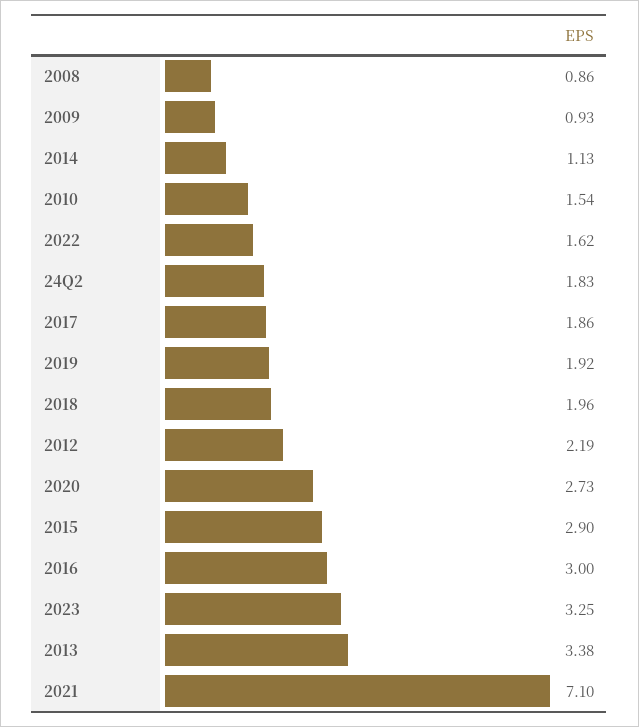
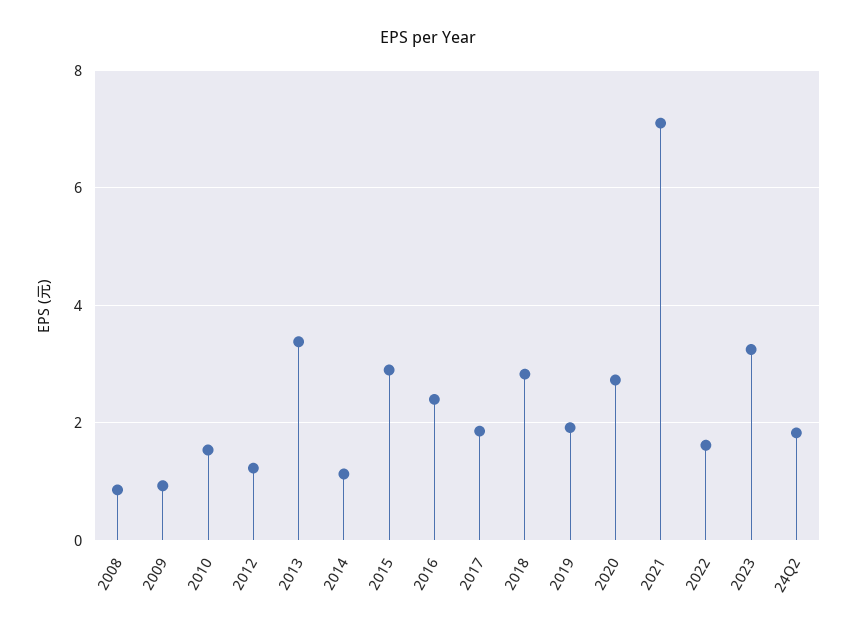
2018: 1.96 -> 2.8
2012: 2.19 -> 1.2
2016: 3 -> 2.4

